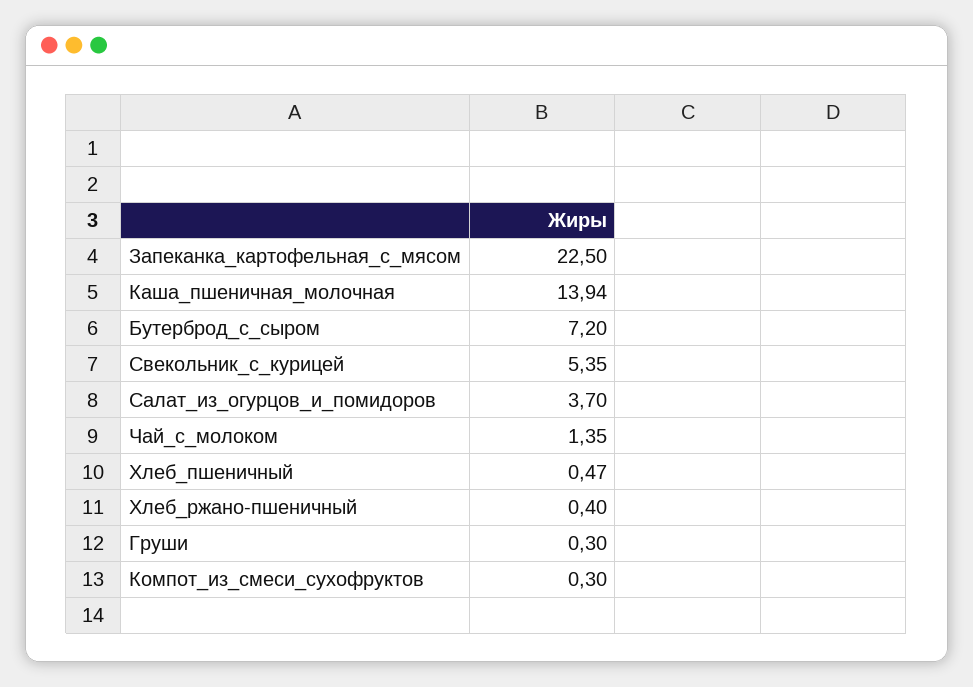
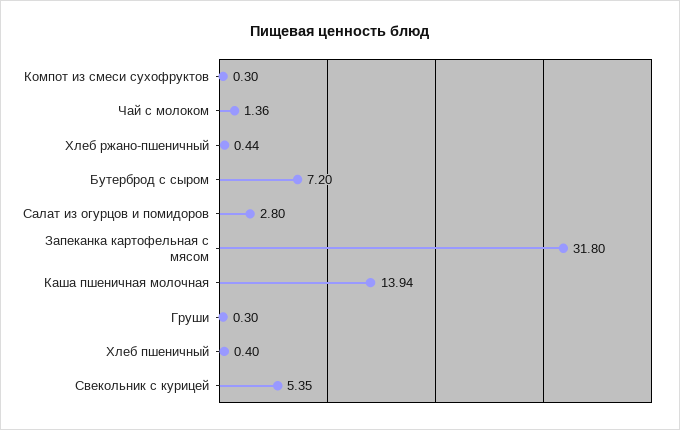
Запеканка_картофельная_с_мясом: 22.5 -> 31.8
Салат_из_огурцов_и_помидоров: 3.7 -> 2.8
Чай_с_молоком: 1.35 -> 1.36
Хлеб_пшеничный: 0.47 -> 0.4
Хлеб_ржано-пшеничный: 0.4 -> 0.44

